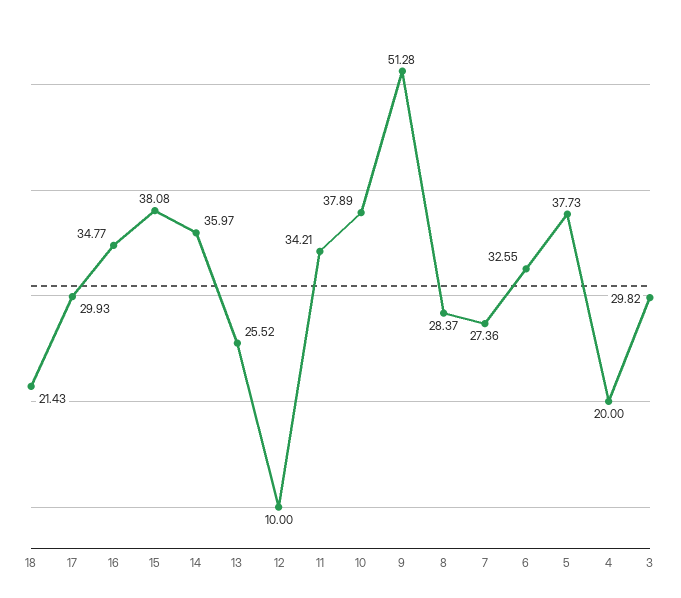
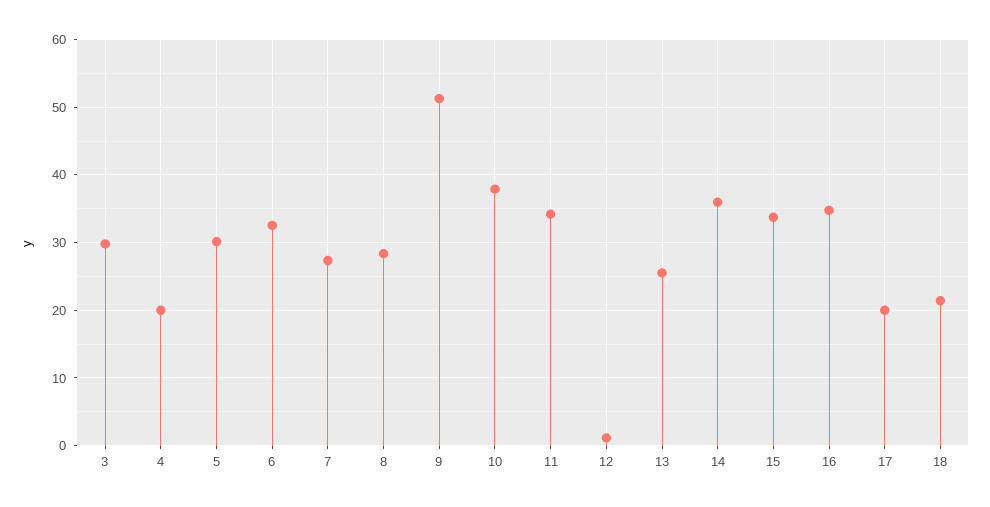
17: 29.93 -> 20
15: 38.08 -> 34
12: 10 -> 1
5: 37.73 -> 30

